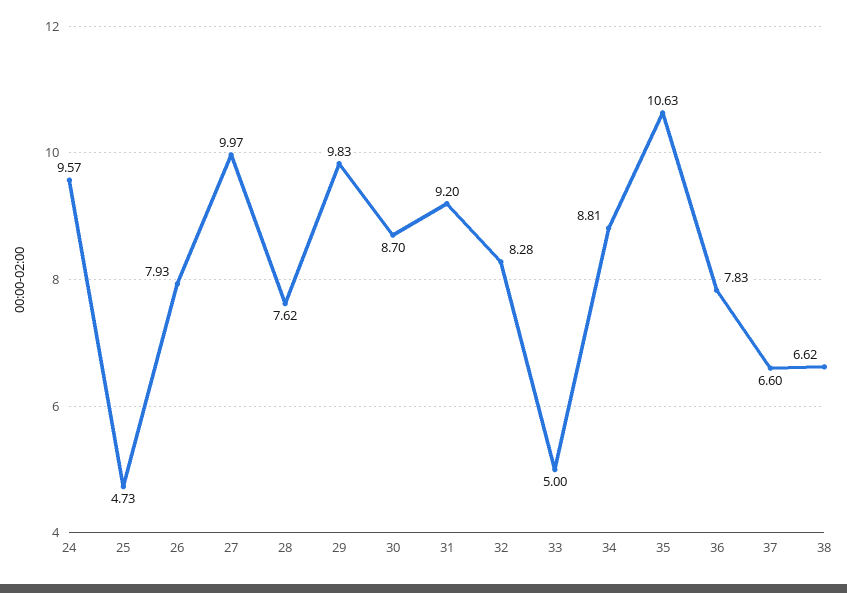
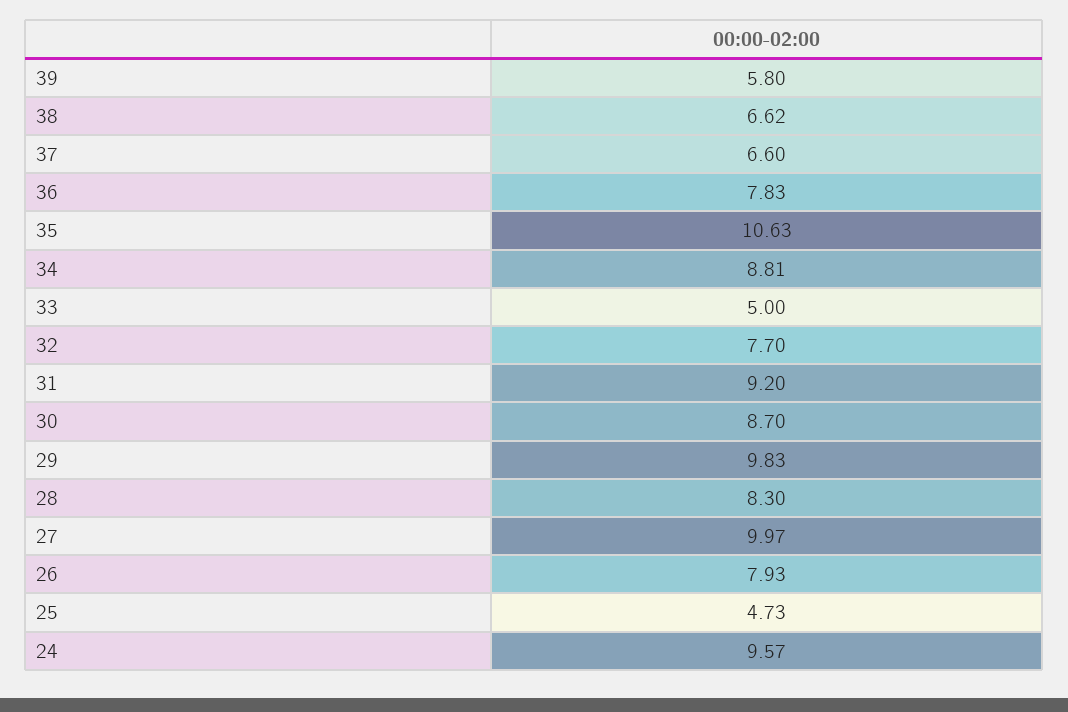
28: 7.62 -> 8.3
32: 8.28 -> 7.7
39: none -> 5.8

